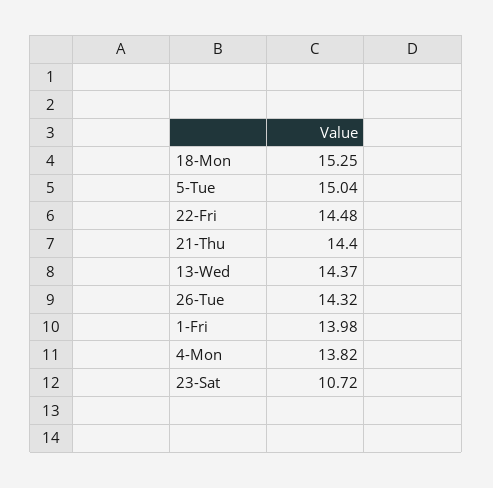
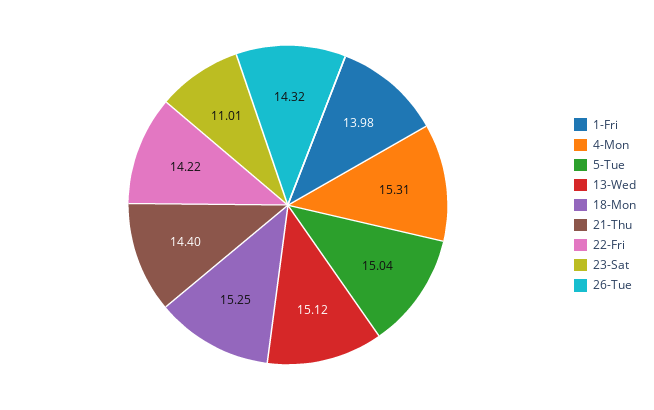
22-Fri: 14.48 -> 14.22
13-Wed: 14.37 -> 15.12
4-Mon: 13.82 -> 15.31
23-Sat: 10.72 -> 11.01

